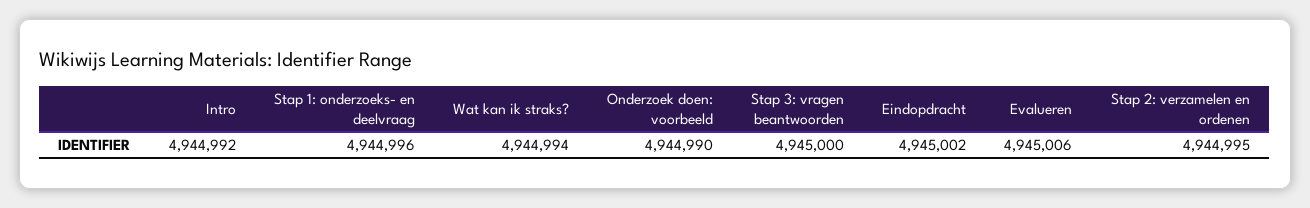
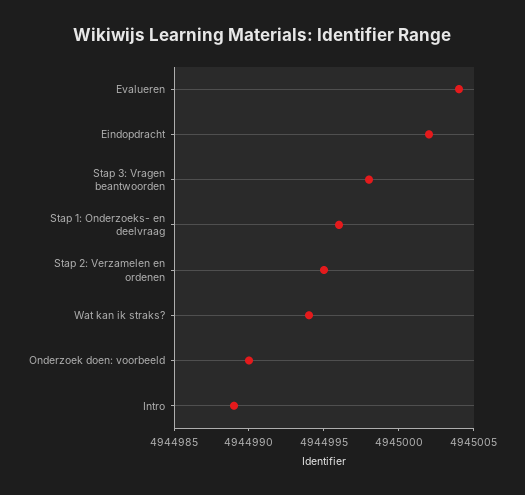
Intro: 4944992 -> 4944989
Stap 3: vragen beantwoorden: 4945000 -> 4944998
Evalueren: 4945006 -> 4945004

